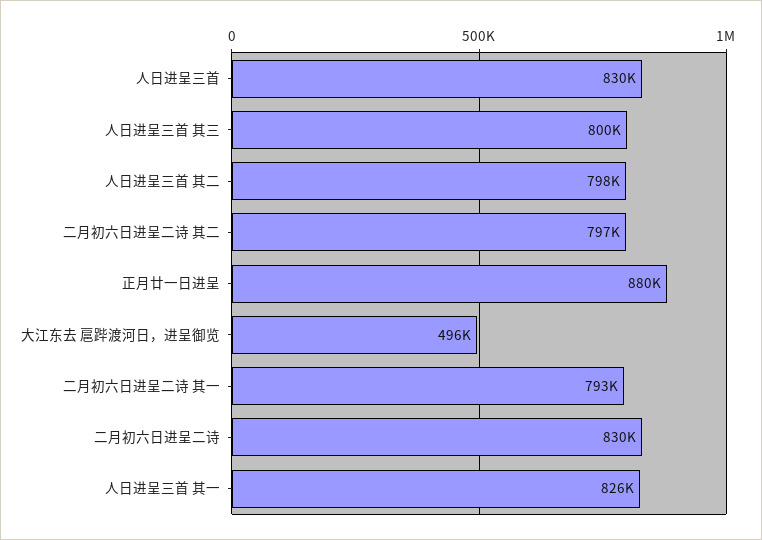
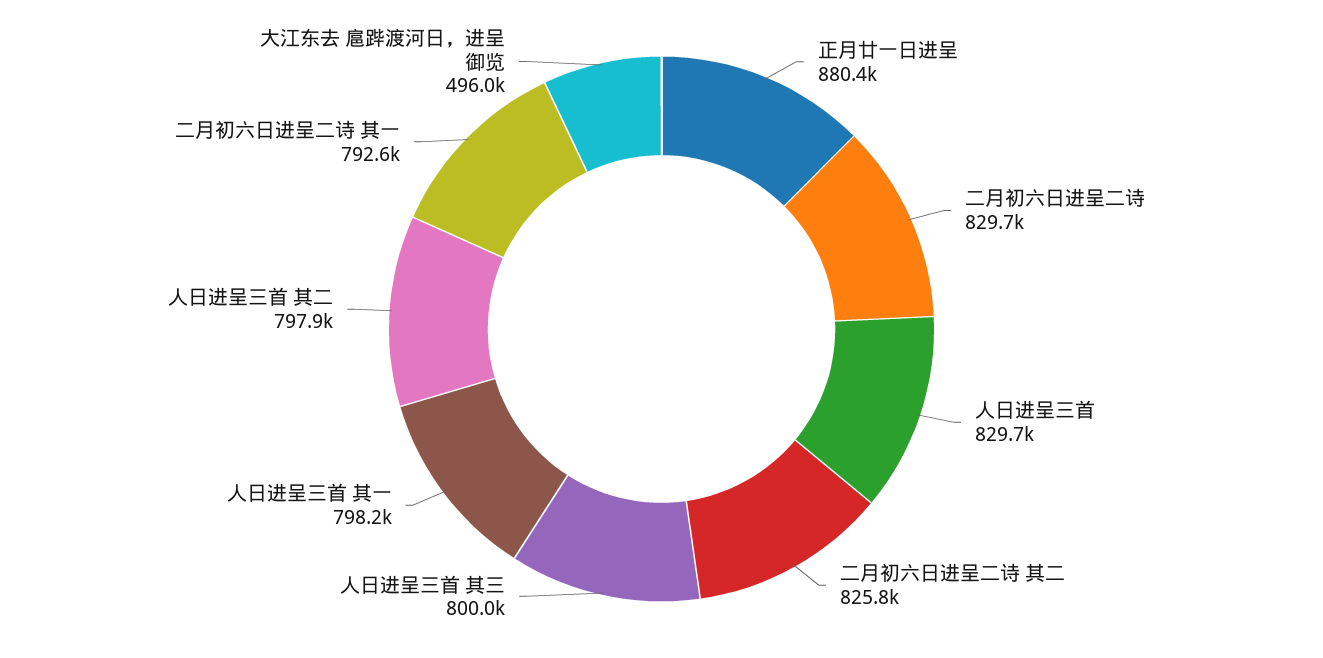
二月初六日进呈二诗 其二: 797000 -> 825800
人日进呈三首 其一: 826000 -> 798200

